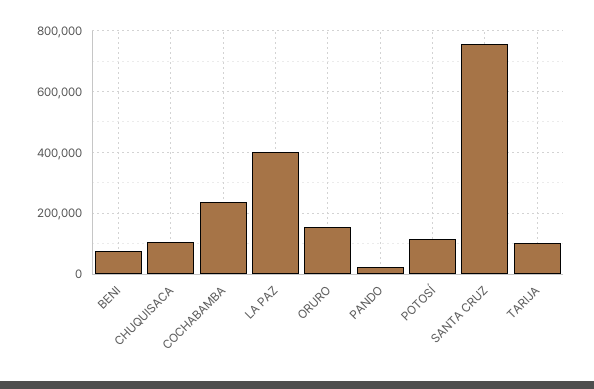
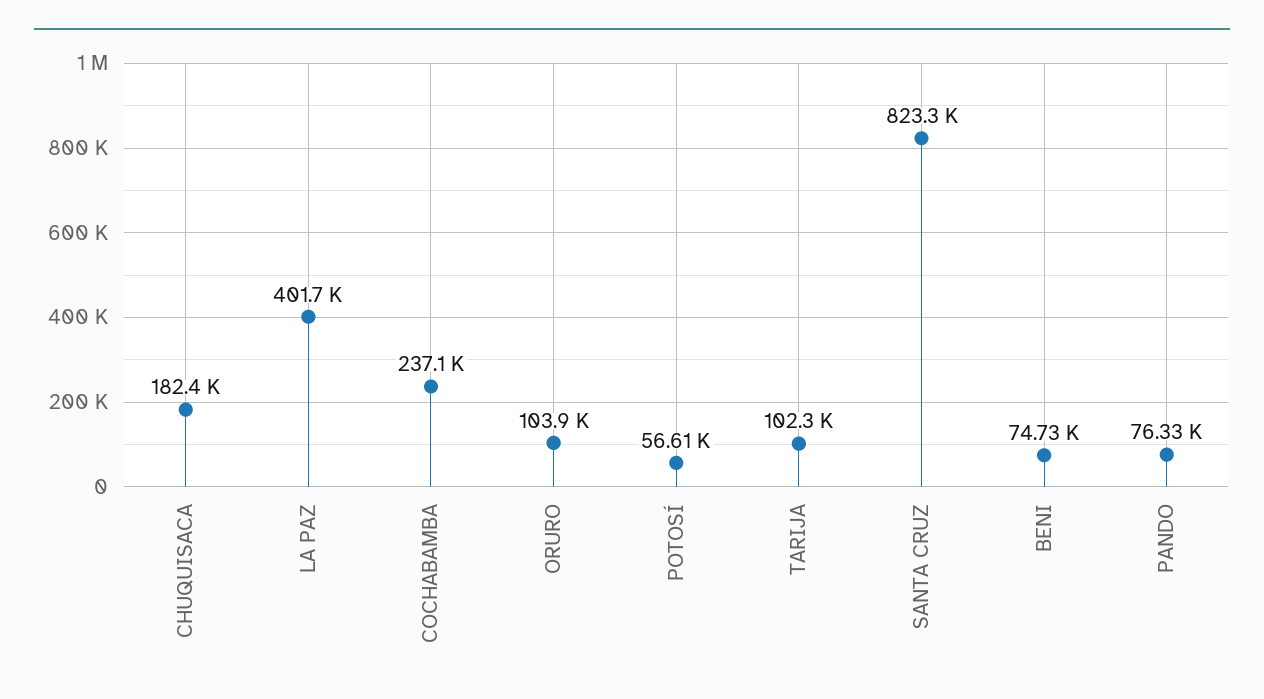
CHUQUISACA: 100000 -> 182400
ORURO: 160000 -> 103900
PANDO: 20000 -> 76330
POTOSÍ: 120000 -> 56610
SANTA CRUZ: 760000 -> 823300

